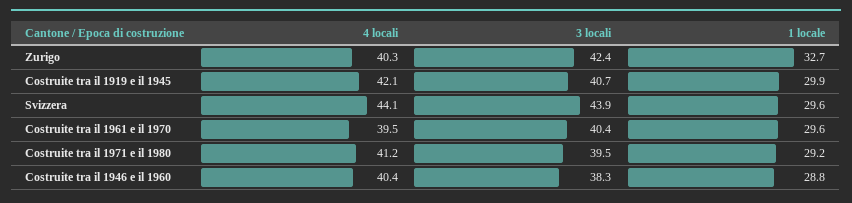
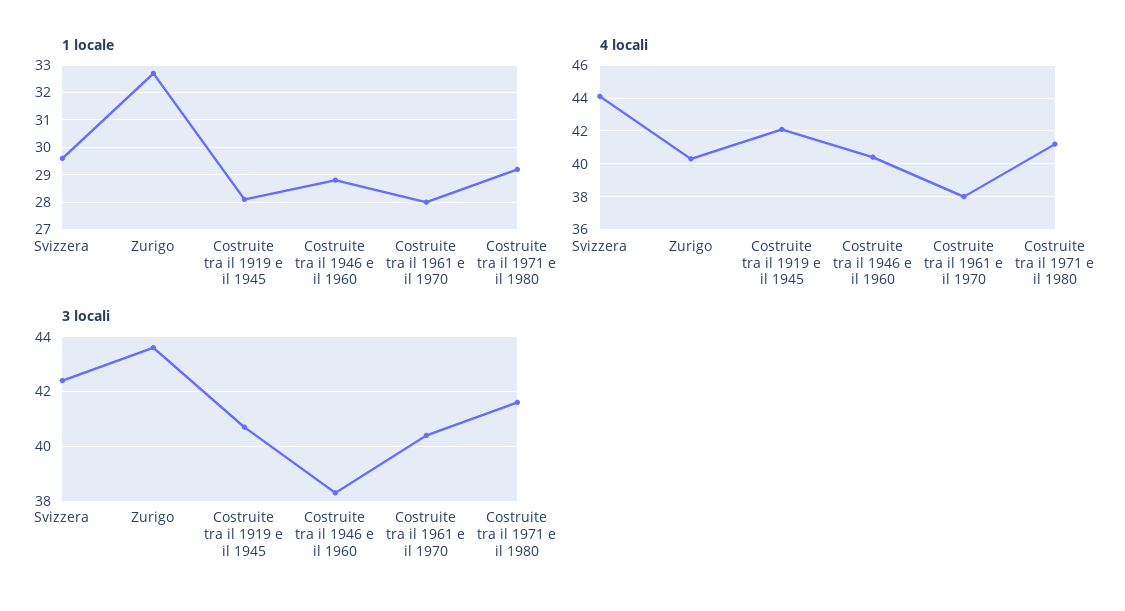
3 locali, Zurigo: 42.4 -> 43.5
1 locale, Costruite tra il 1919 e il 1945: 29.9 -> 28
3 locali, Svizzera: 43.9 -> 42.5
4 locali, Costruite tra il 1961 e il 1970: 39.5 -> 38
1 locale, Costruite tra il 1961 e il 1970: 29.6 -> 28
3 locali, Costruite tra il 1971 e il 1980: 39.5 -> 41.5

